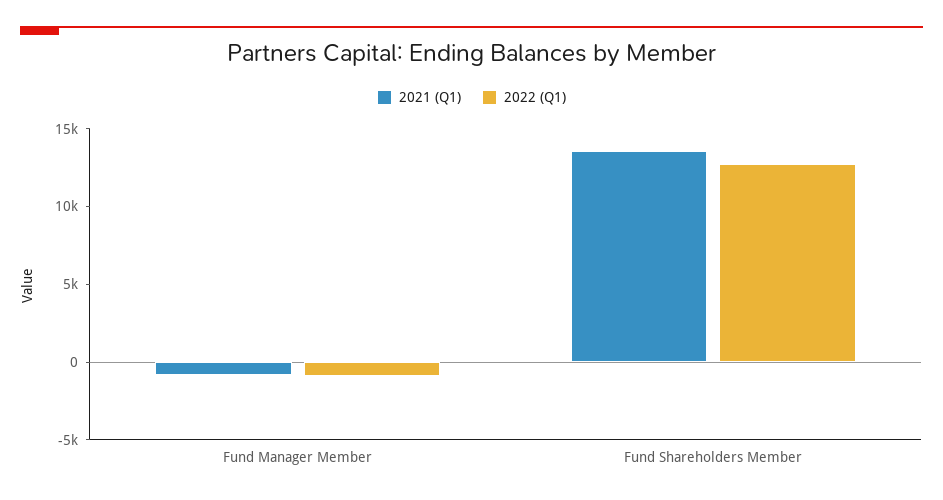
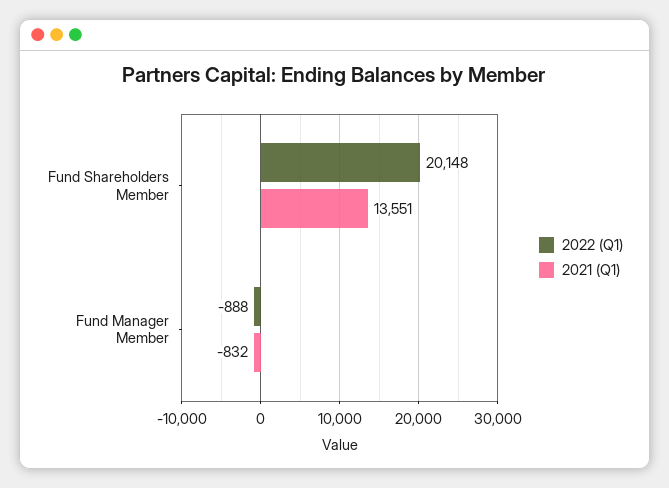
2022 (Q1), Fund Shareholders Member: 13000 -> 20148

